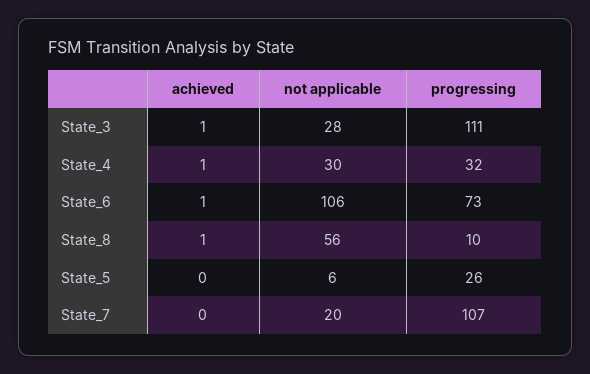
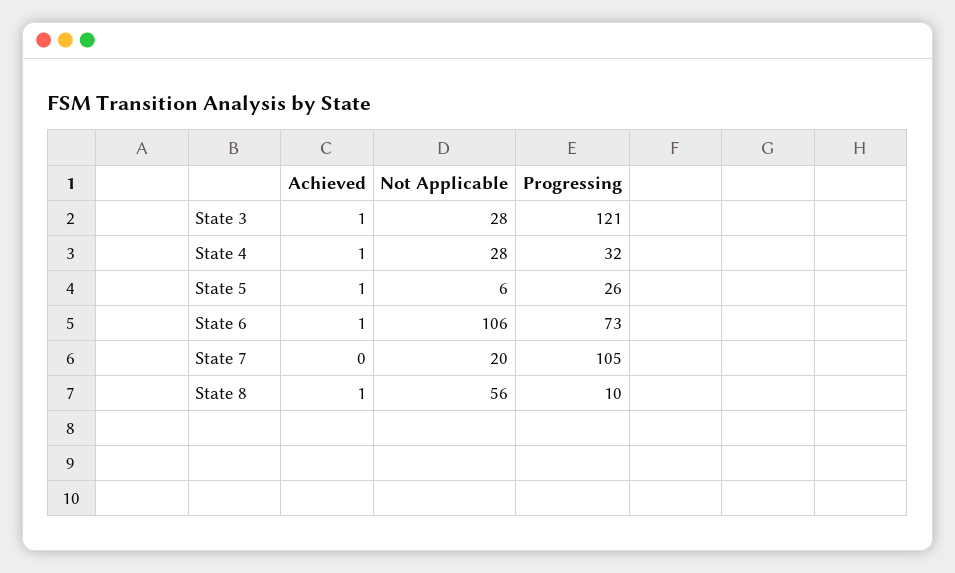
progressing, State_3: 111 -> 121
not applicable, State_4: 30 -> 28
achieved, State_5: 0 -> 1
progressing, State_7: 107 -> 105

